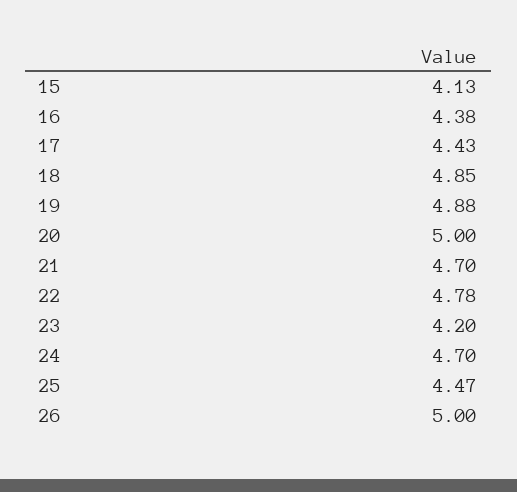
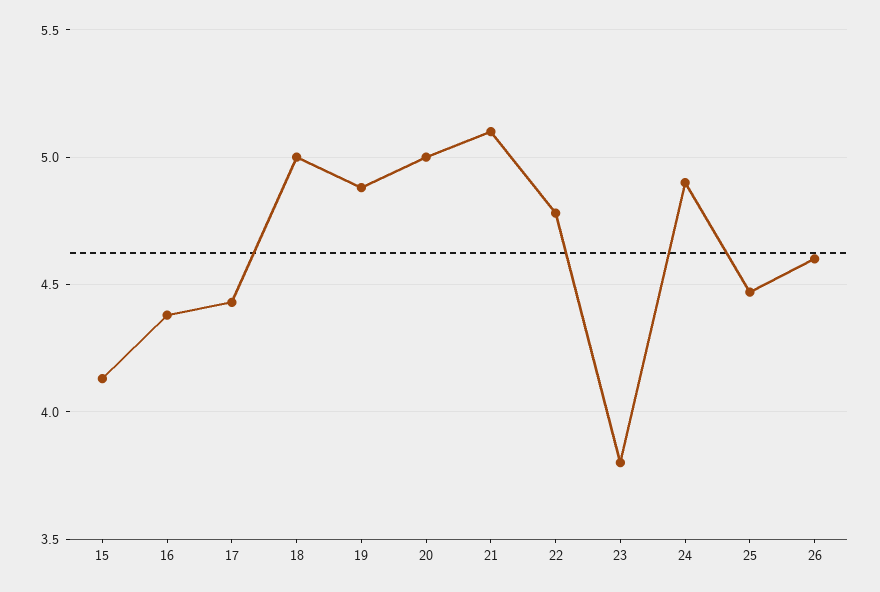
18: 4.85 -> 5
21: 4.7 -> 5.1
23: 4.2 -> 3.8
24: 4.7 -> 4.9
26: 5 -> 4.6

